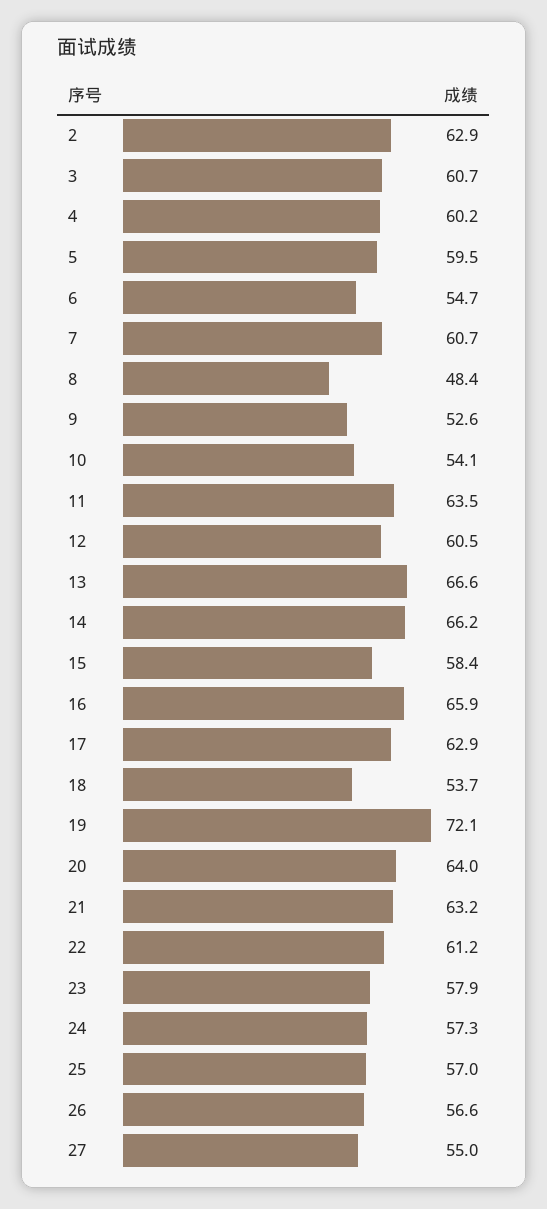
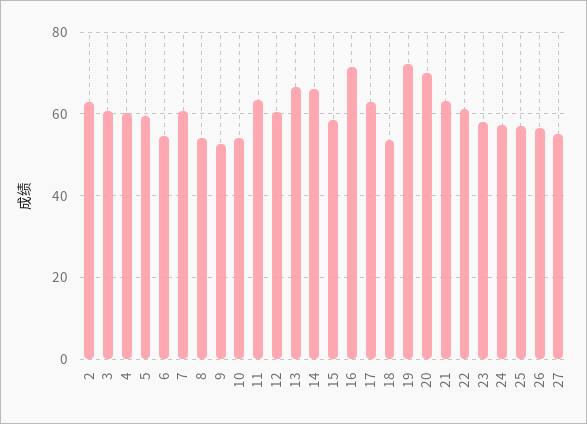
8: 48.4 -> 54
16: 65.9 -> 72
20: 64 -> 70

